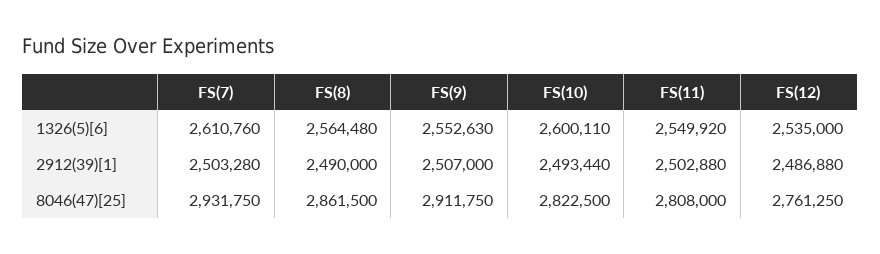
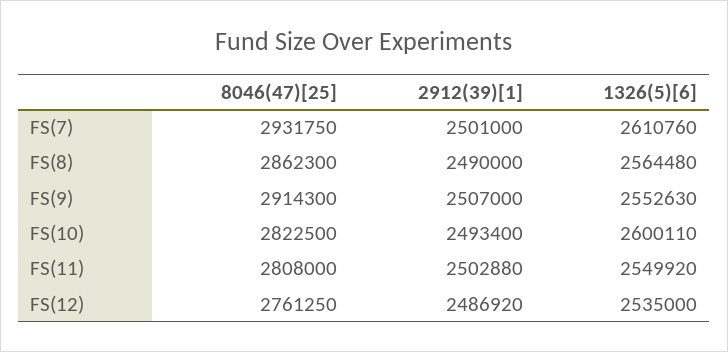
FS(7), 2912(39)[1]: 2503280 -> 2501000
FS(10), 2912(39)[1]: 2493440 -> 2493400
FS(12), 2912(39)[1]: 2486880 -> 2486920
FS(8), 8046(47)[25]: 2861500 -> 2862300
FS(9), 8046(47)[25]: 2911750 -> 2914300

